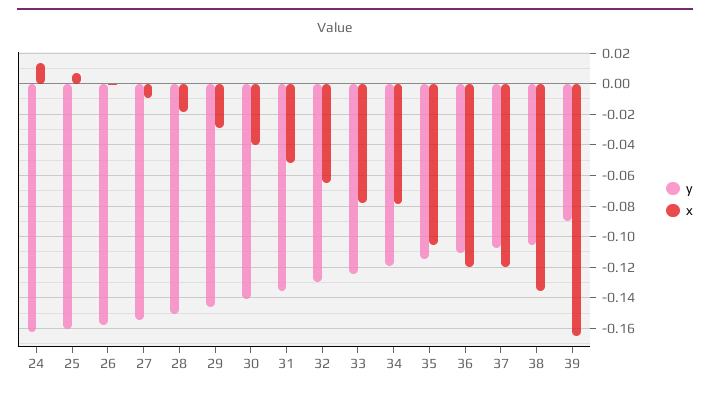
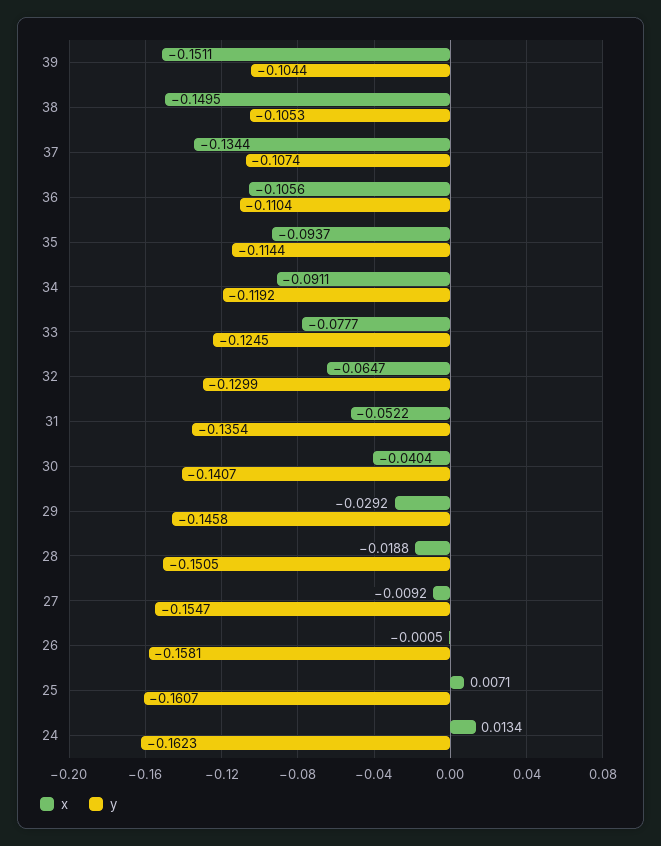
x, 34: -0.08 -> -0.0911
x, 35: -0.105 -> -0.0937
x, 36: -0.12 -> -0.1056
x, 37: -0.12 -> -0.1344
x, 38: -0.135 -> -0.1495
y, 39: -0.09 -> -0.1044
x, 39: -0.165 -> -0.1511

